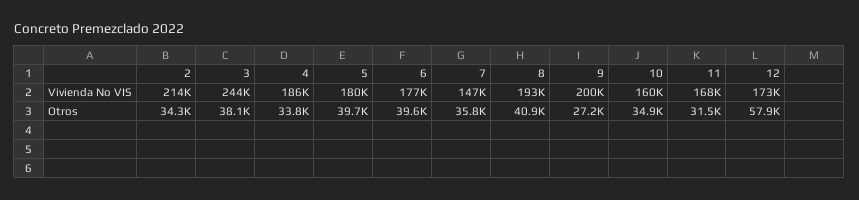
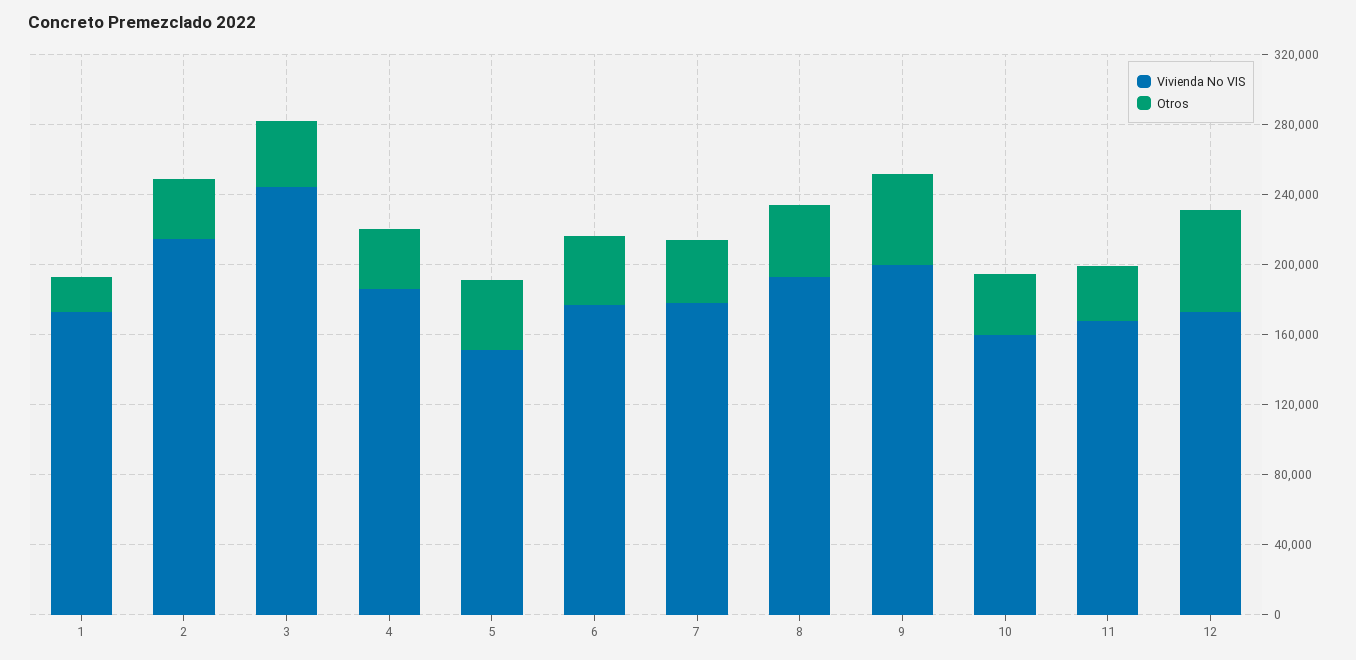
Vivienda No VIS, 5: 180000 -> 150000
Vivienda No VIS, 7: 147000 -> 180000
Otros, 9: 27200 -> 50000
Vivienda No VIS, 1: none -> 170000
Otros, 1: none -> 20000

